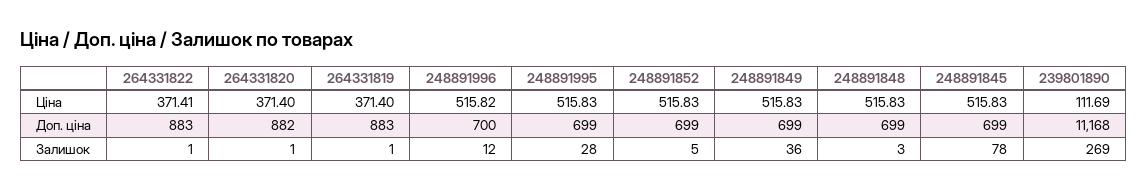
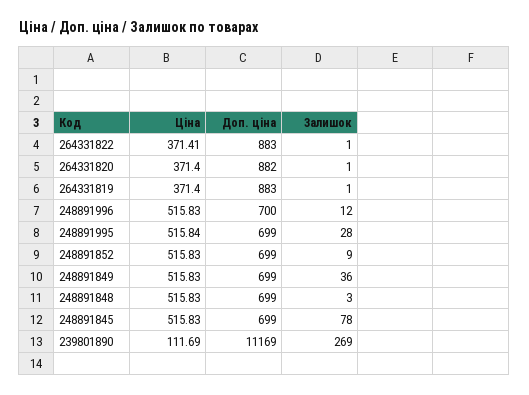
248891996, Ціна: 515.82 -> 515.83
248891995, Ціна: 515.83 -> 515.84
239801890, Доп. ціна: 11168 -> 11169
248891852, Залишок: 5 -> 9

